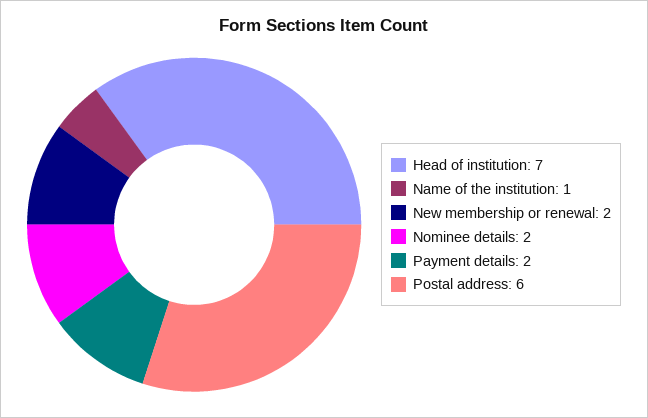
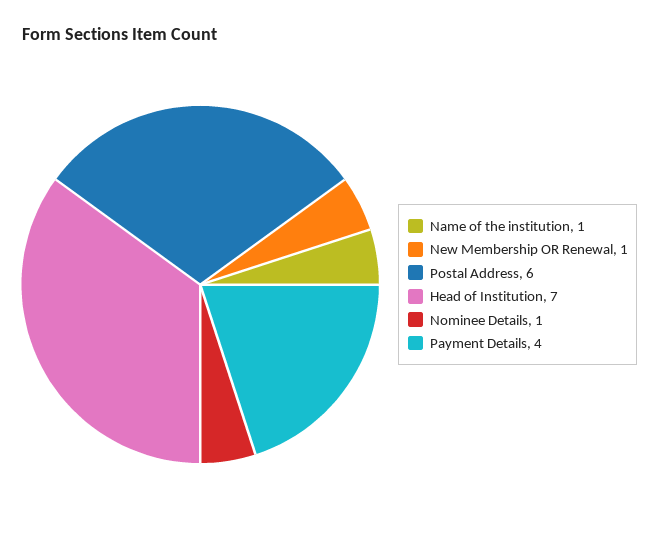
New membership or renewal: 2 -> 1
Nominee details: 2 -> 1
Payment details: 2 -> 4

